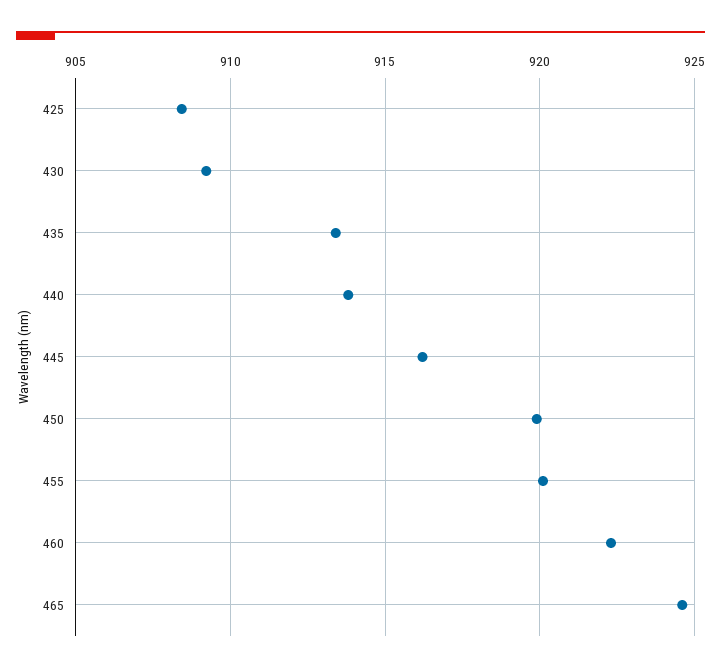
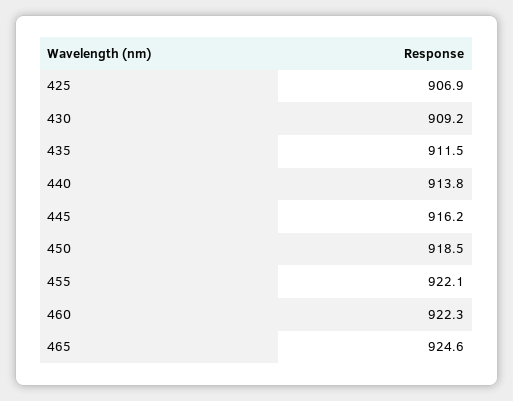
425: 908.5 -> 906.9
435: 913.5 -> 911.5
450: 920 -> 918.5
455: 920 -> 922.1

